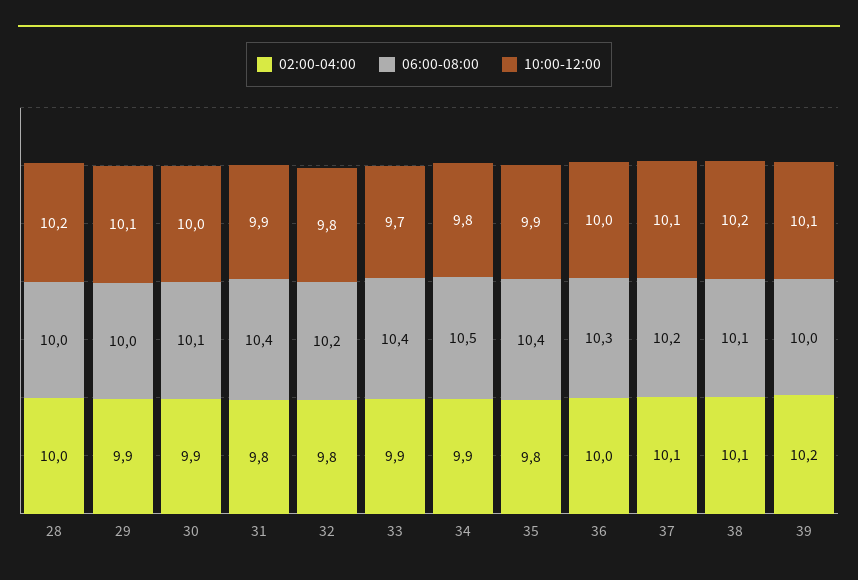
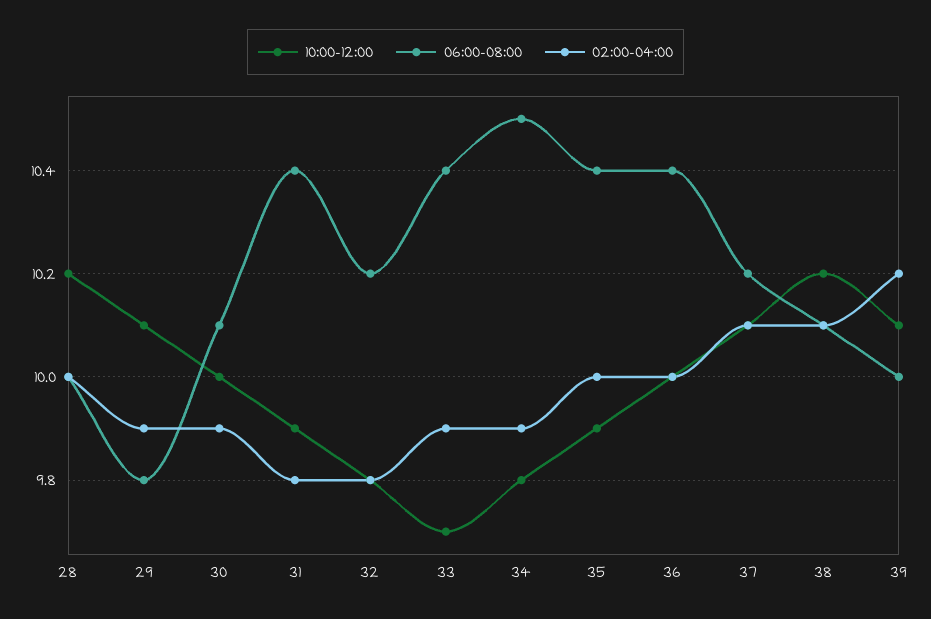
06:00-08:00, 29: 10 -> 9.8
02:00-04:00, 35: 9.8 -> 10
06:00-08:00, 36: 10.3 -> 10.4

